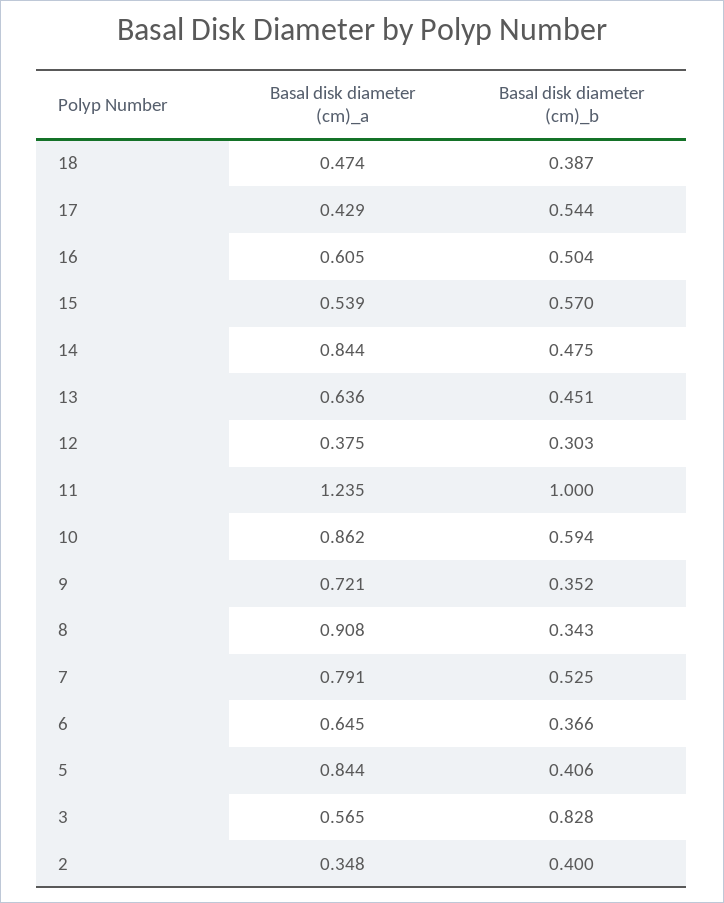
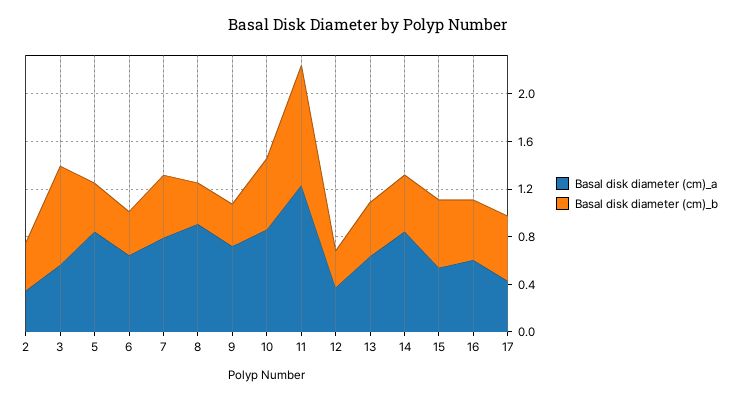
Basal disk diameter (cm)_a, 18: 0.474 -> none
Basal disk diameter (cm)_b, 18: 0.387 -> none

